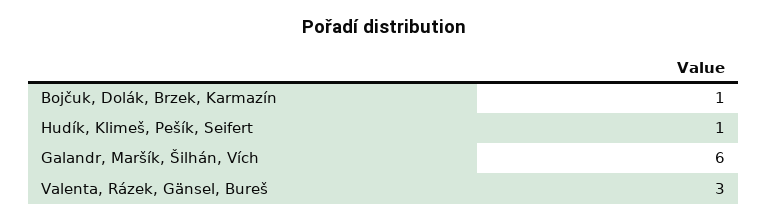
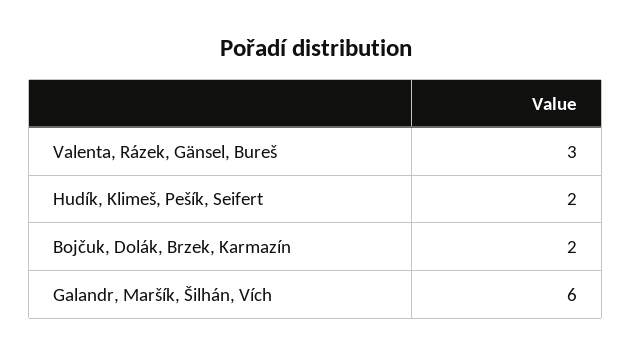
Bojčuk, Dolák, Brzek, Karmazín: 1 -> 2
Hudík, Klimeš, Pešík, Seifert: 1 -> 2

